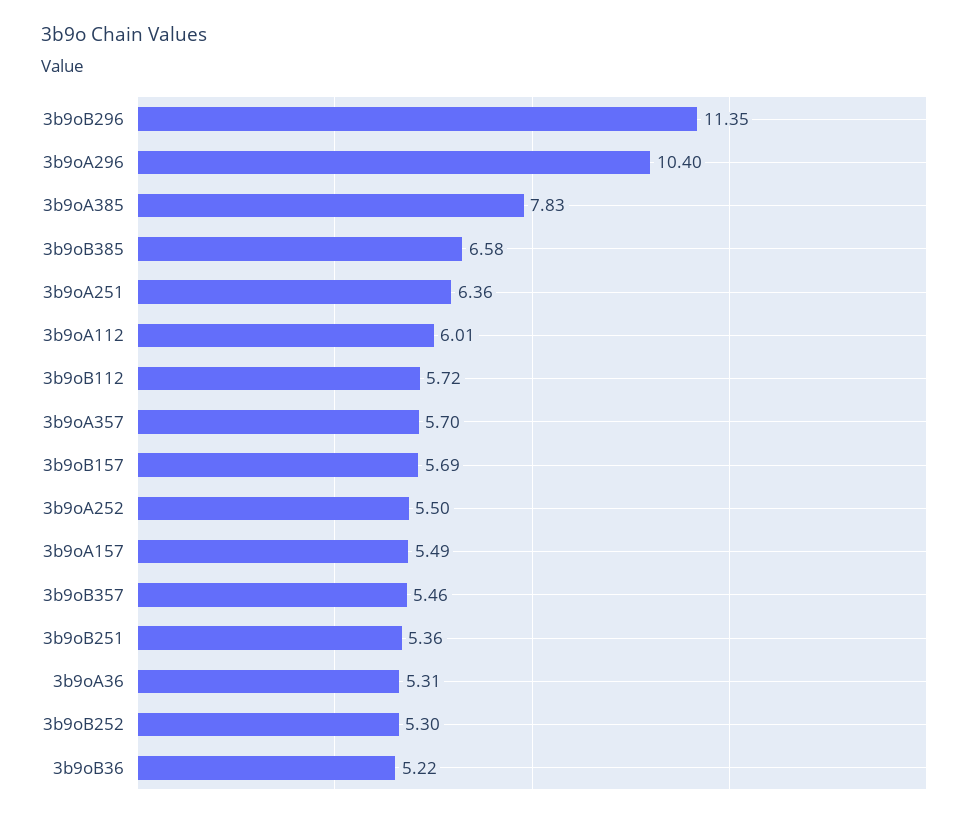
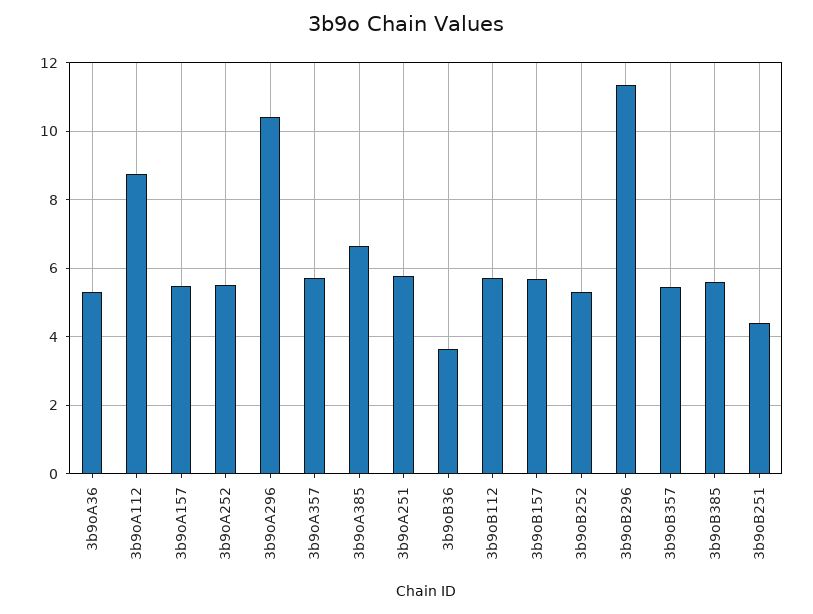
3b9oA385: 7.83 -> 6.6
3b9oB385: 6.58 -> 5.6
3b9oA251: 6.36 -> 5.8
3b9oA112: 6.01 -> 8.8
3b9oB251: 5.36 -> 4.4
3b9oB36: 5.22 -> 3.6

